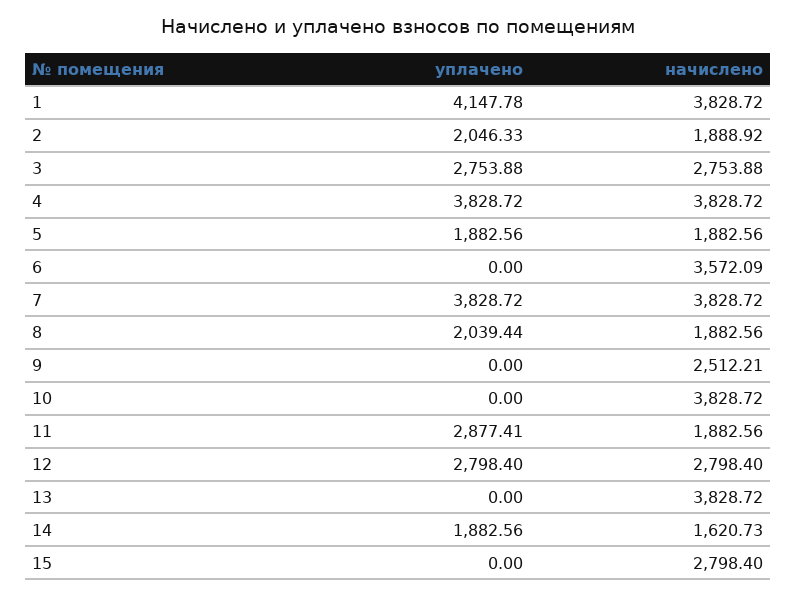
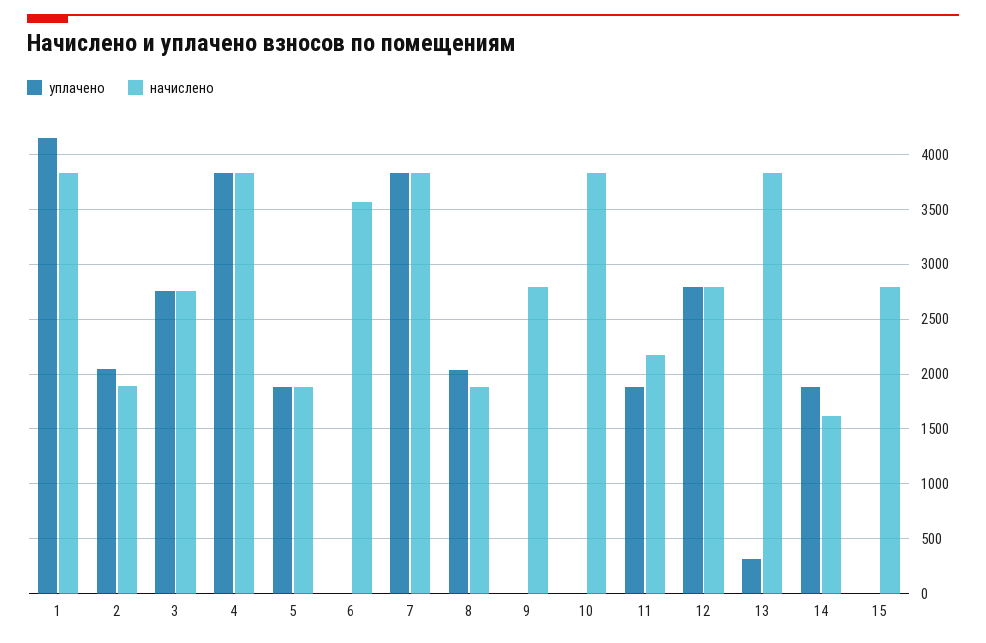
начислено, 9: 2512.21 -> 2800
уплачено, 11: 2877.41 -> 1900
начислено, 11: 1882.56 -> 2200
уплачено, 13: 0 -> 300

